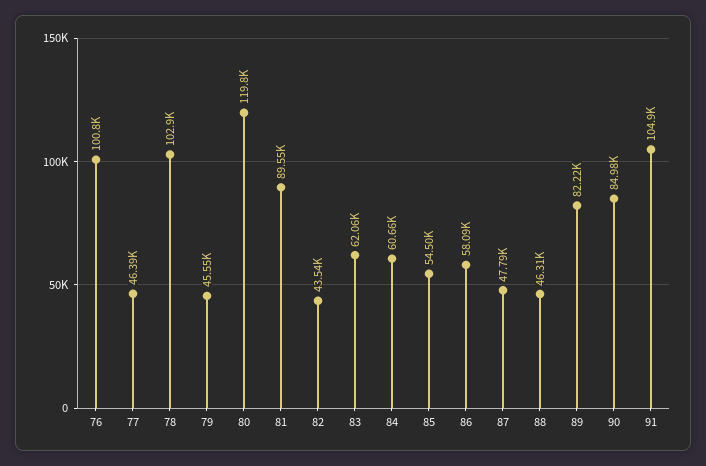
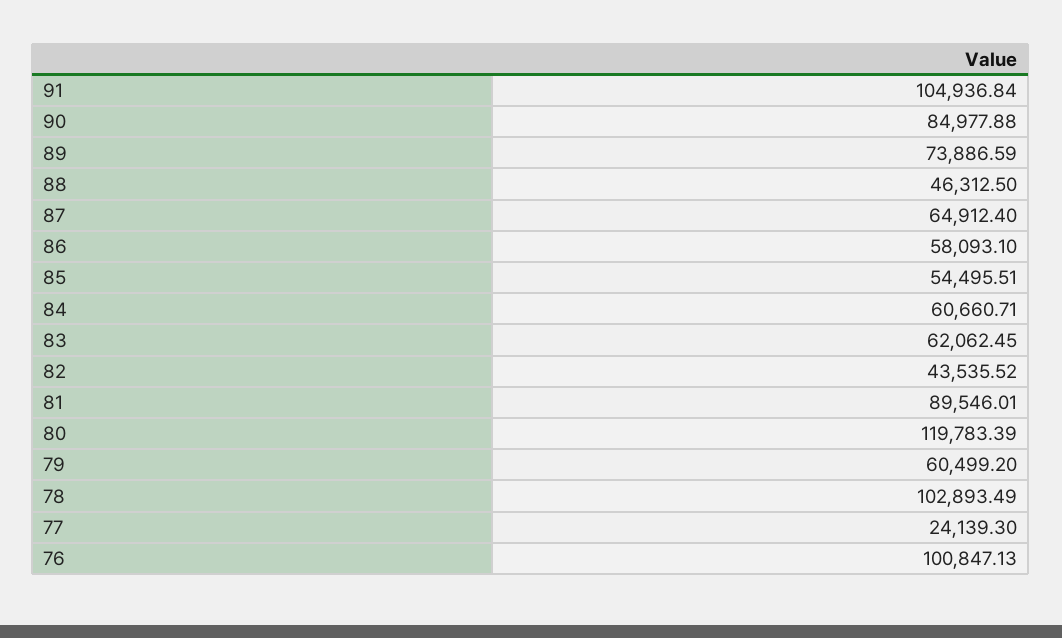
77: 46390 -> 24139.3
79: 45550 -> 60499.2
87: 47790 -> 64912.4
89: 82220 -> 73886.59

